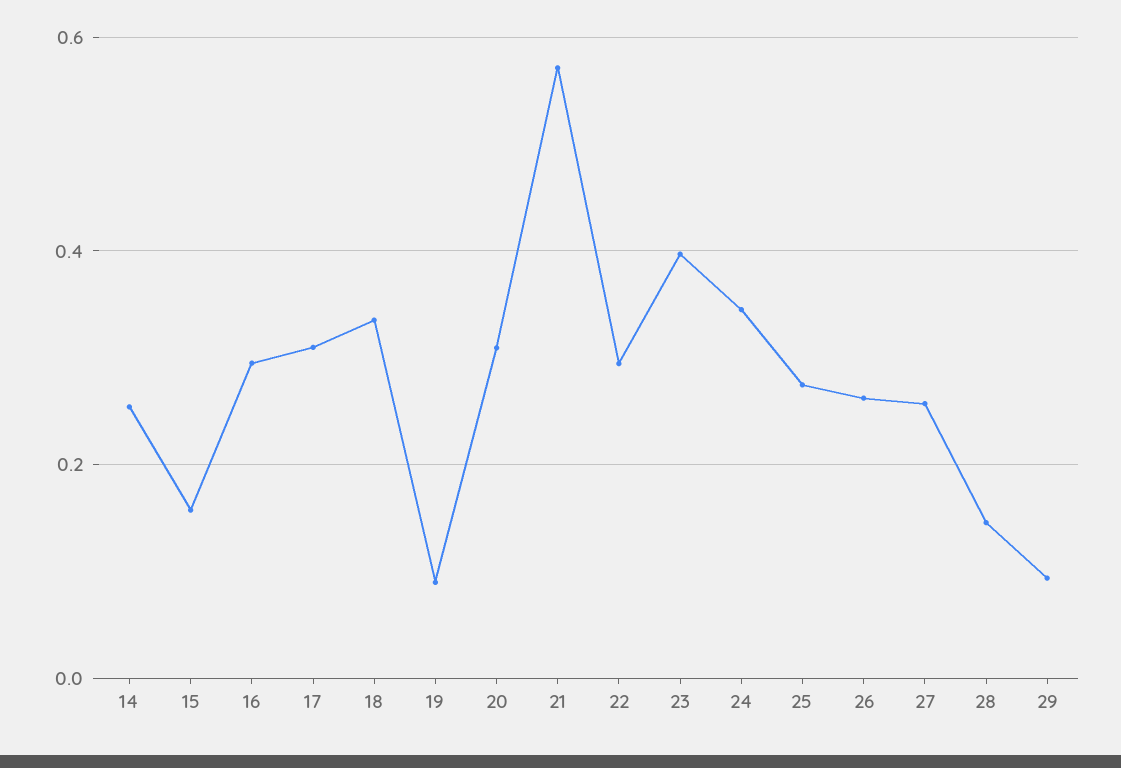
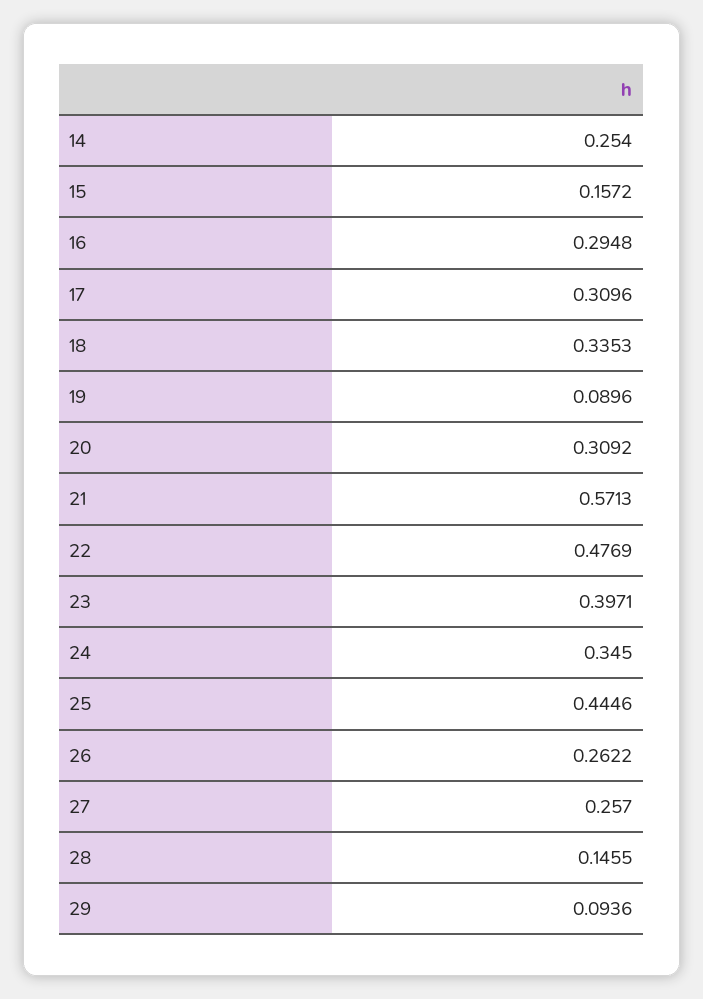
22: 0.3 -> 0.4769
25: 0.28 -> 0.4446

